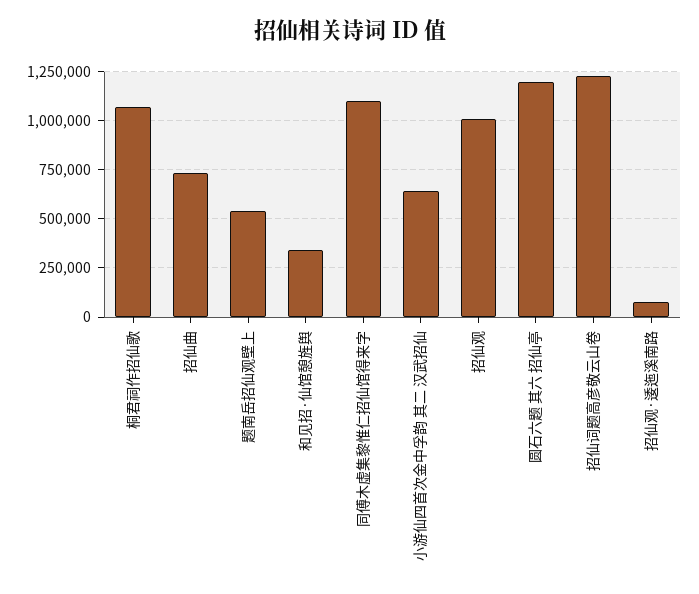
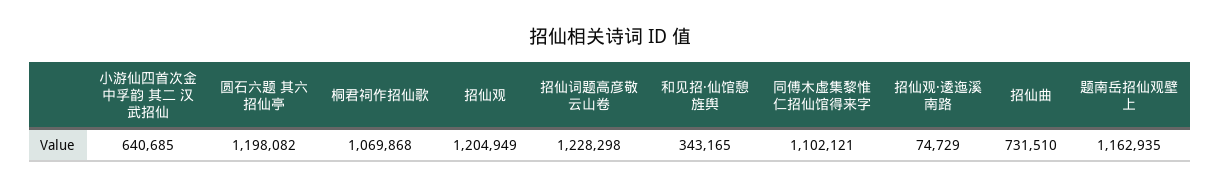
题南岳招仙观壁上: 550000 -> 1162935
招仙观: 1000000 -> 1204949

